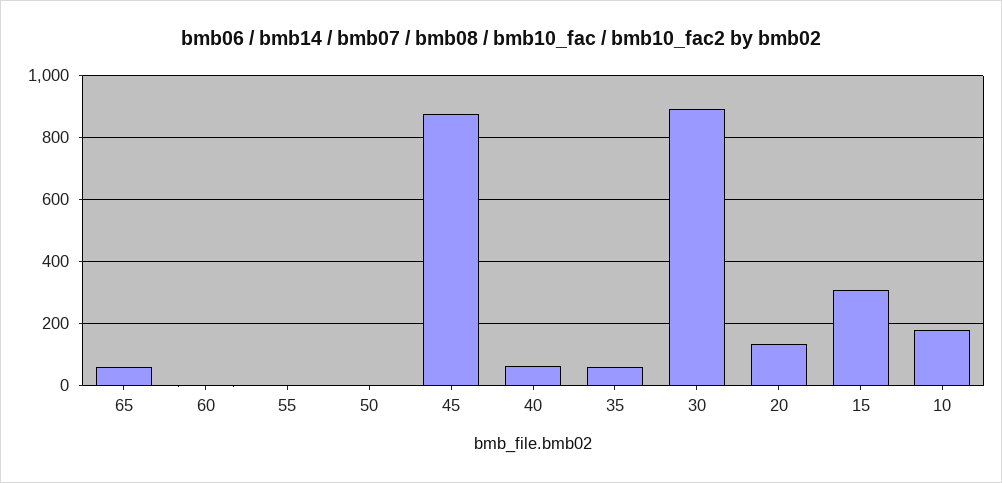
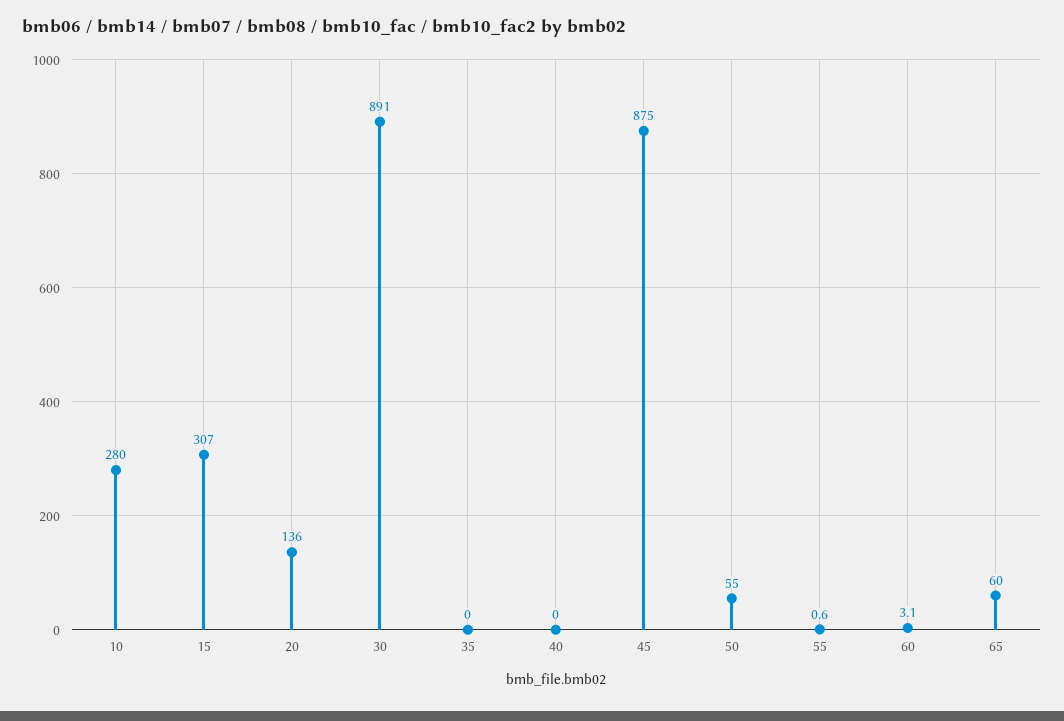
50: 0 -> 55
40: 60 -> 0
35: 60 -> 0
10: 180 -> 280

